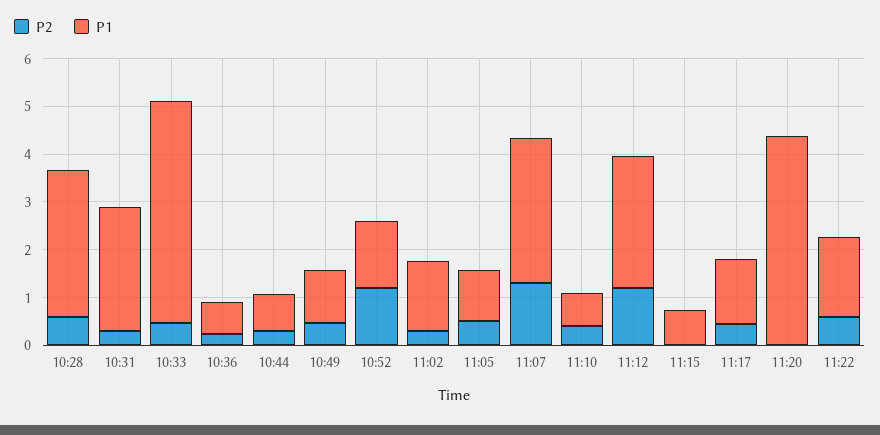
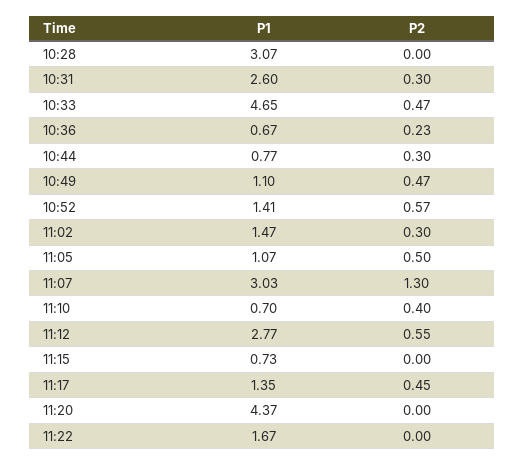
P2, 10:28: 0.6 -> 0
P2, 10:52: 1.2 -> 0.57
P2, 11:12: 1.2 -> 0.55
P2, 11:22: 0.6 -> 0

